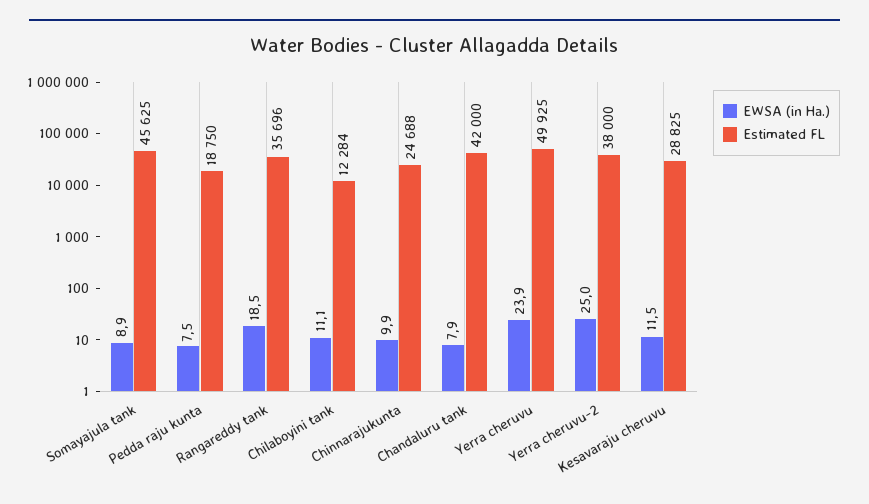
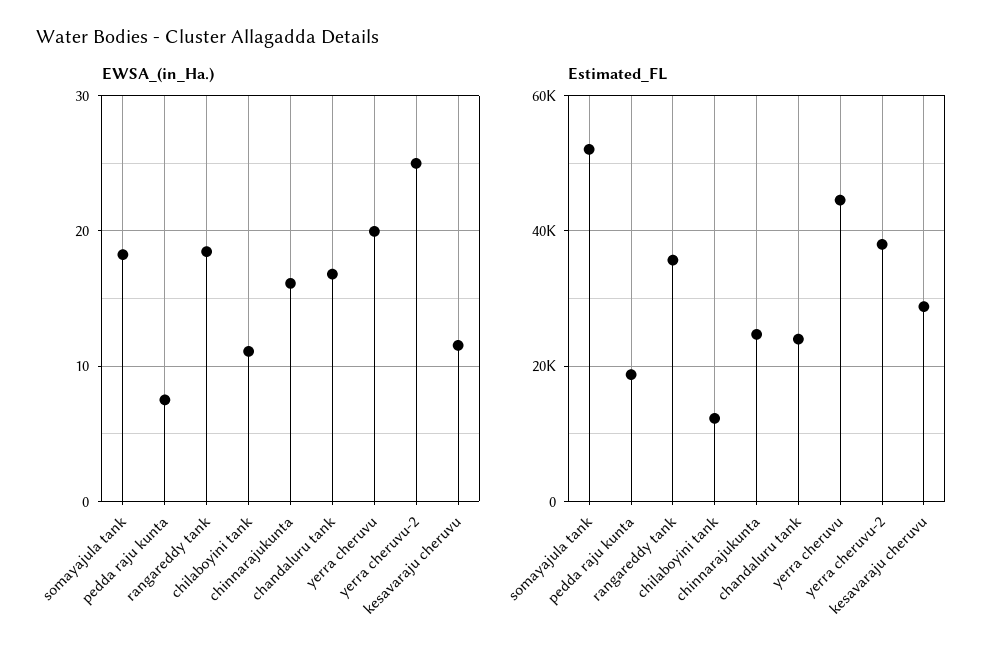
EWSA (in Ha.), Somayajula tank: 8.9 -> 18
Estimated FL, Somayajula tank: 45625 -> 52000
EWSA (in Ha.), Chinnarajukunta: 9.9 -> 16
EWSA (in Ha.), Chandaluru tank: 7.9 -> 17
Estimated FL, Chandaluru tank: 42000 -> 24000
EWSA (in Ha.), Yerra cheruvu: 23.9 -> 20
Estimated FL, Yerra cheruvu: 49925 -> 44000

